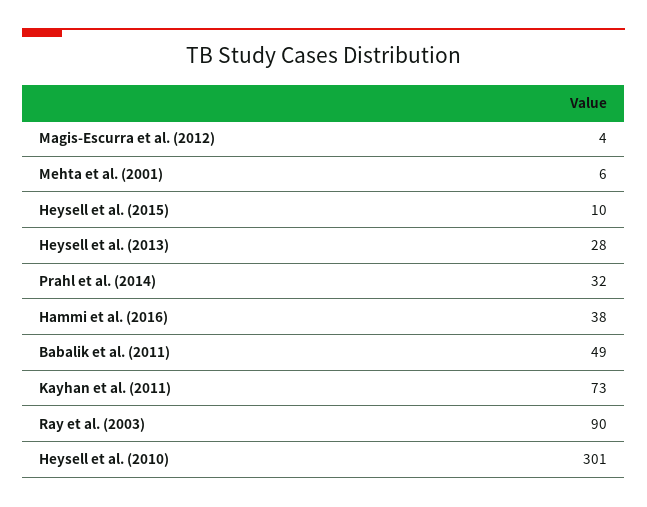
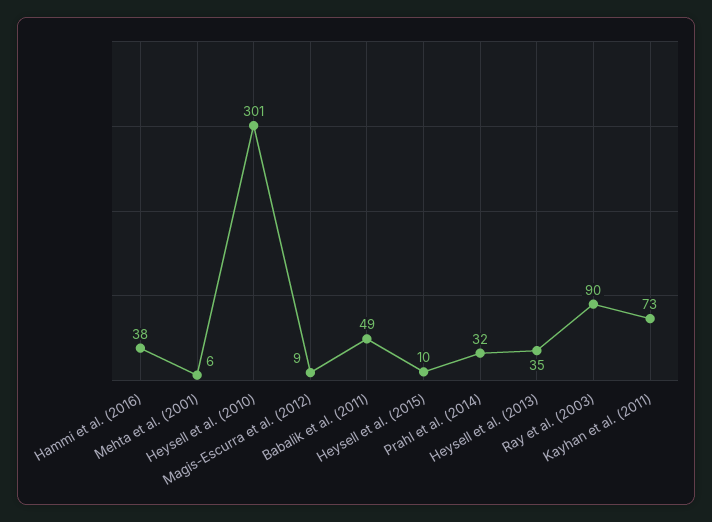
Magis-Escurra et al. (2012): 4 -> 9
Heysell et al. (2013): 28 -> 35

